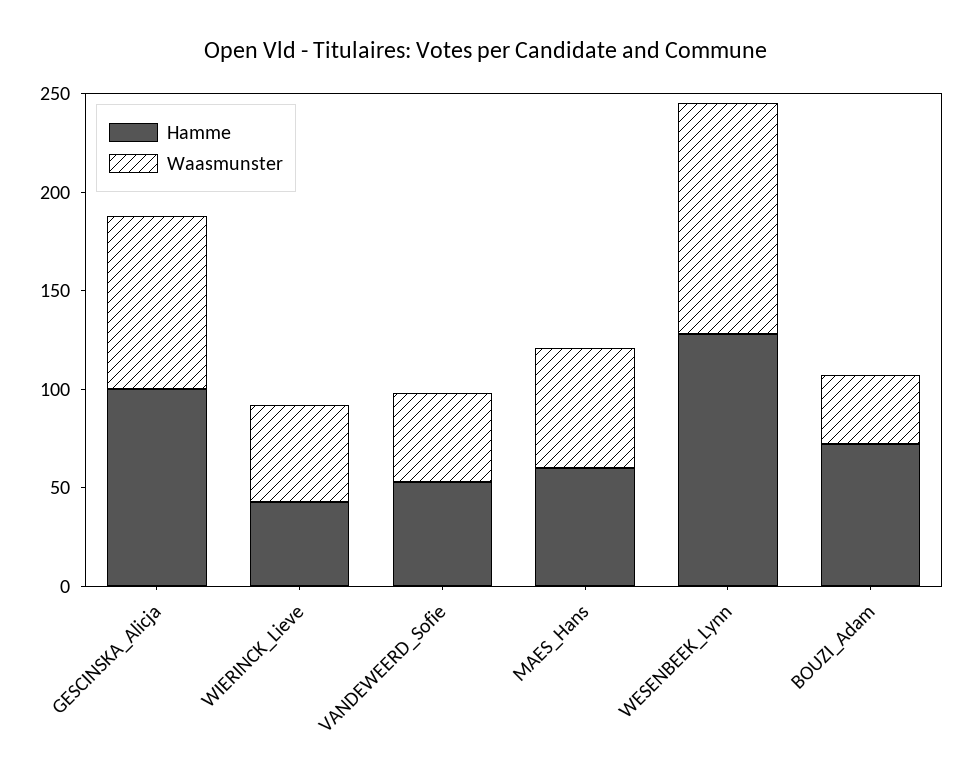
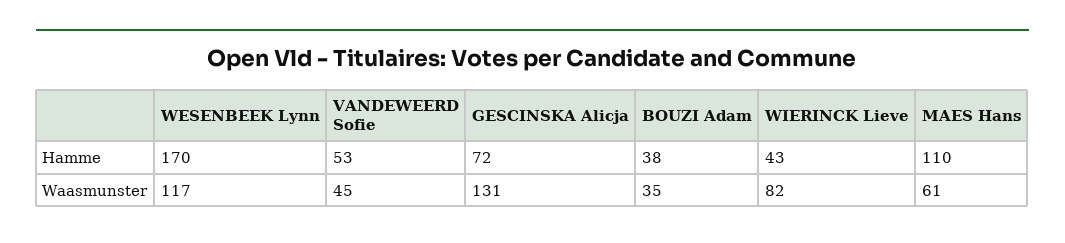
Hamme, GESCINSKA_Alicja: 100 -> 72
Waasmunster, GESCINSKA_Alicja: 90 -> 131
Waasmunster, WIERINCK_Lieve: 50 -> 82
Hamme, MAES_Hans: 60 -> 110
Hamme, WESENBEEK_Lynn: 130 -> 170
Hamme, BOUZI_Adam: 70 -> 38

